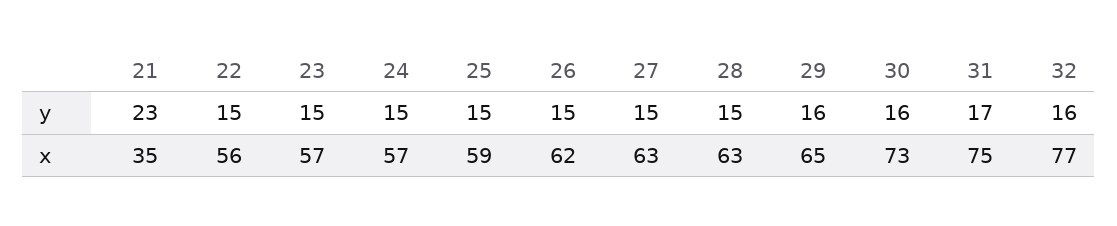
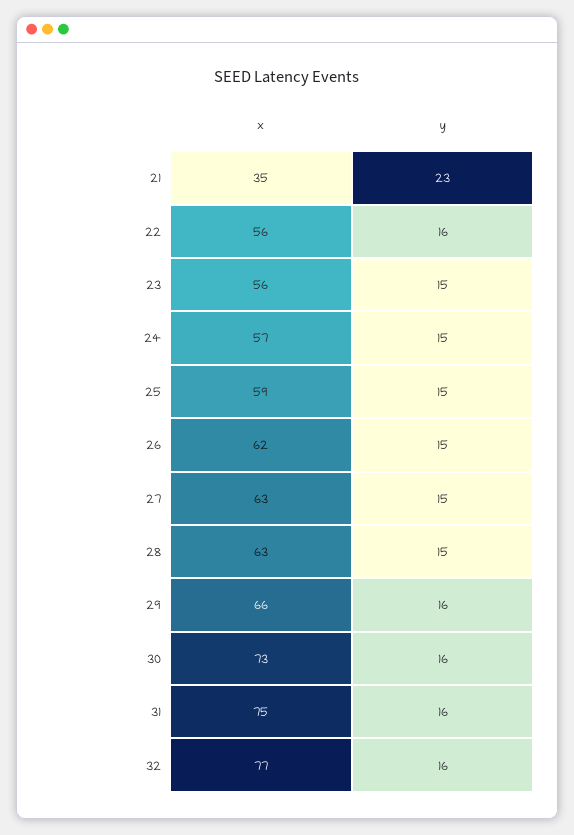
22, y: 15 -> 16
31, y: 17 -> 16
23, x: 57 -> 56
29, x: 65 -> 66

